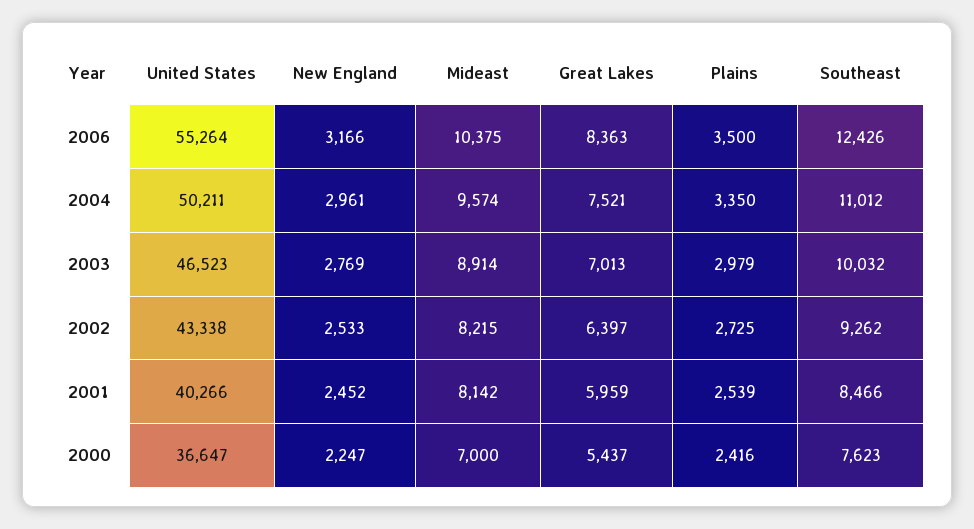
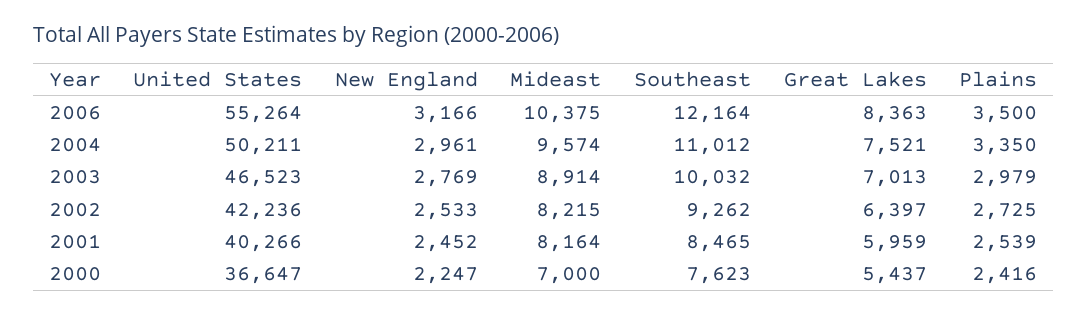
Southeast, 2006: 12426 -> 12164
United States, 2002: 43338 -> 42236
Mideast, 2001: 8142 -> 8164
Southeast, 2001: 8466 -> 8465

